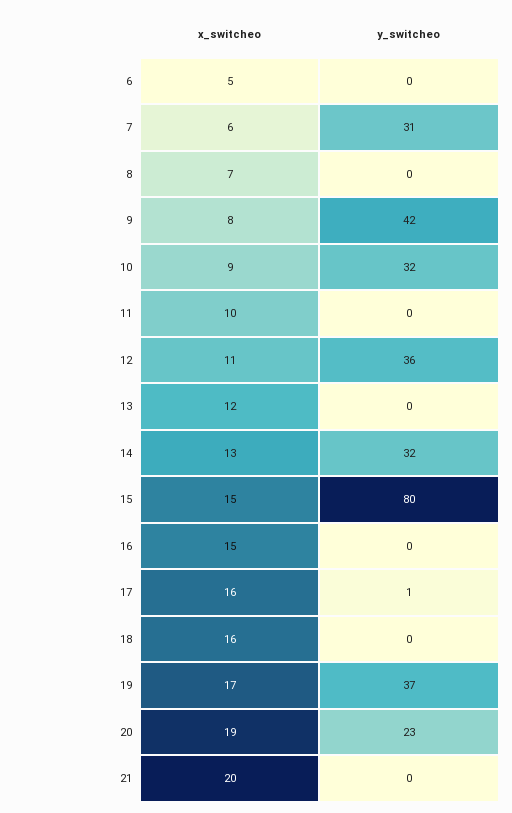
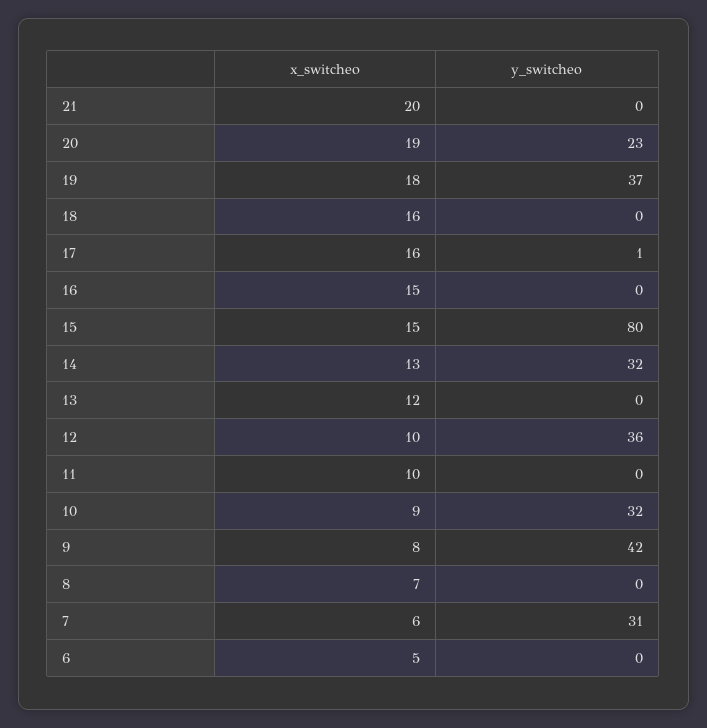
x_switcheo, 12: 11 -> 10
x_switcheo, 19: 17 -> 18

